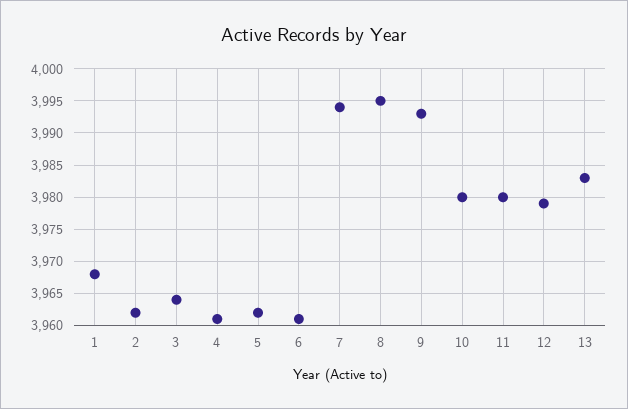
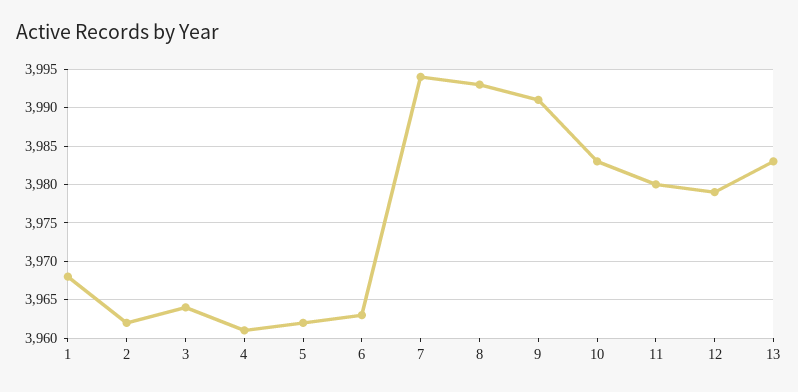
6: 3961 -> 3963
8: 3995 -> 3993
9: 3993 -> 3991
10: 3980 -> 3983

